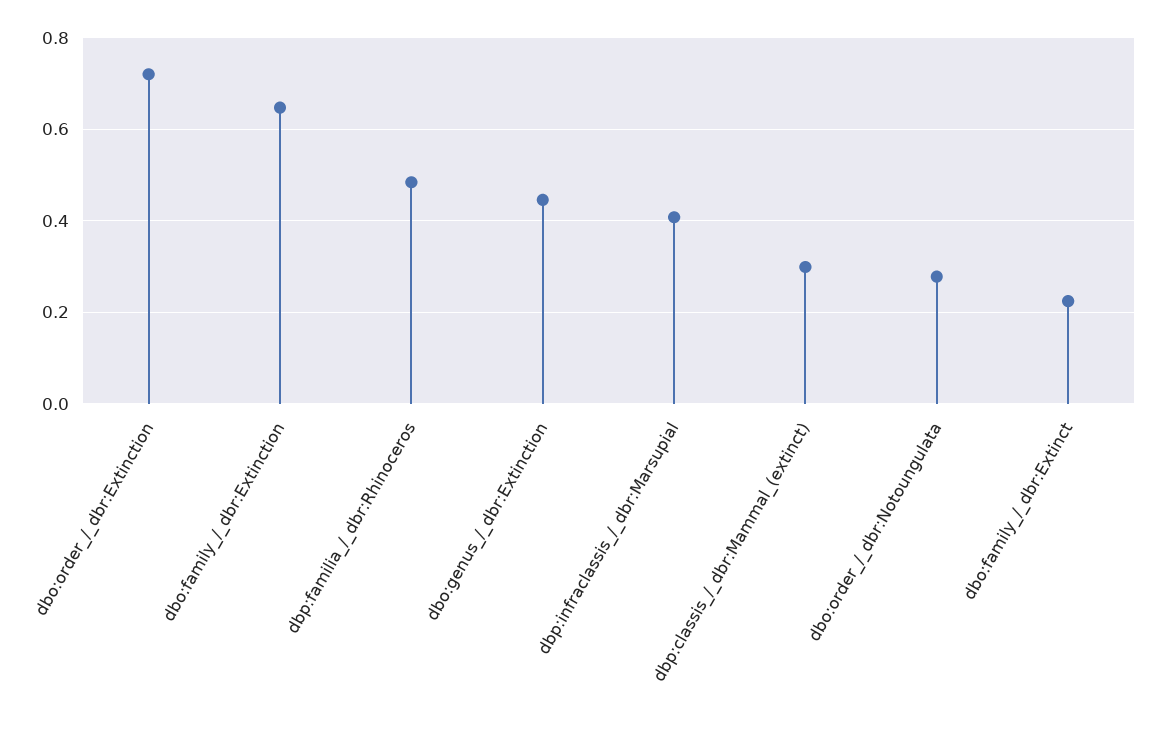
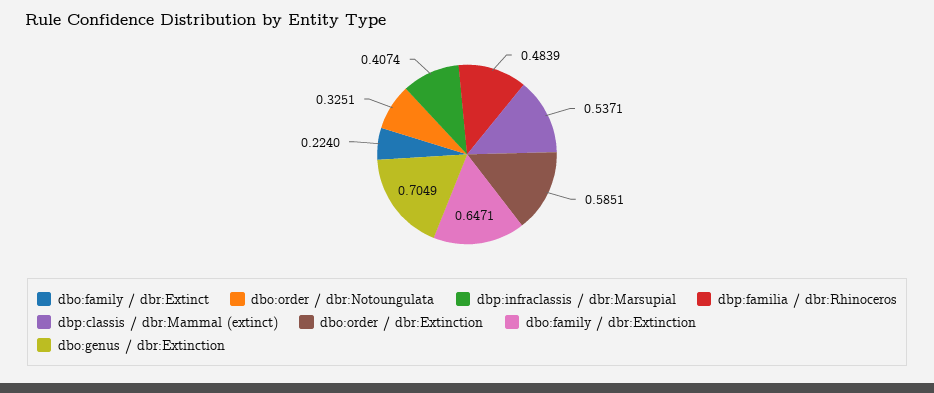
dbo:order_/_dbr:Extinction: 0.72 -> 0.5851
dbo:genus_/_dbr:Extinction: 0.44 -> 0.7049
dbp:classis_/_dbr:Mammal_(extinct): 0.3 -> 0.5371
dbo:order_/_dbr:Notoungulata: 0.28 -> 0.3251

